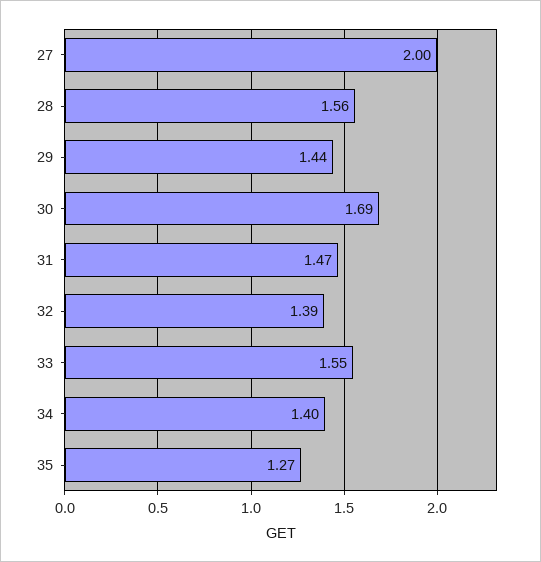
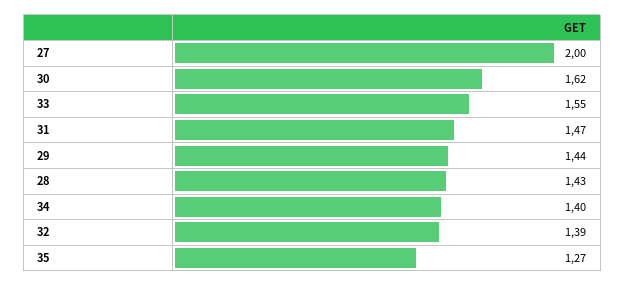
28: 1.56 -> 1.43
30: 1.69 -> 1.62

